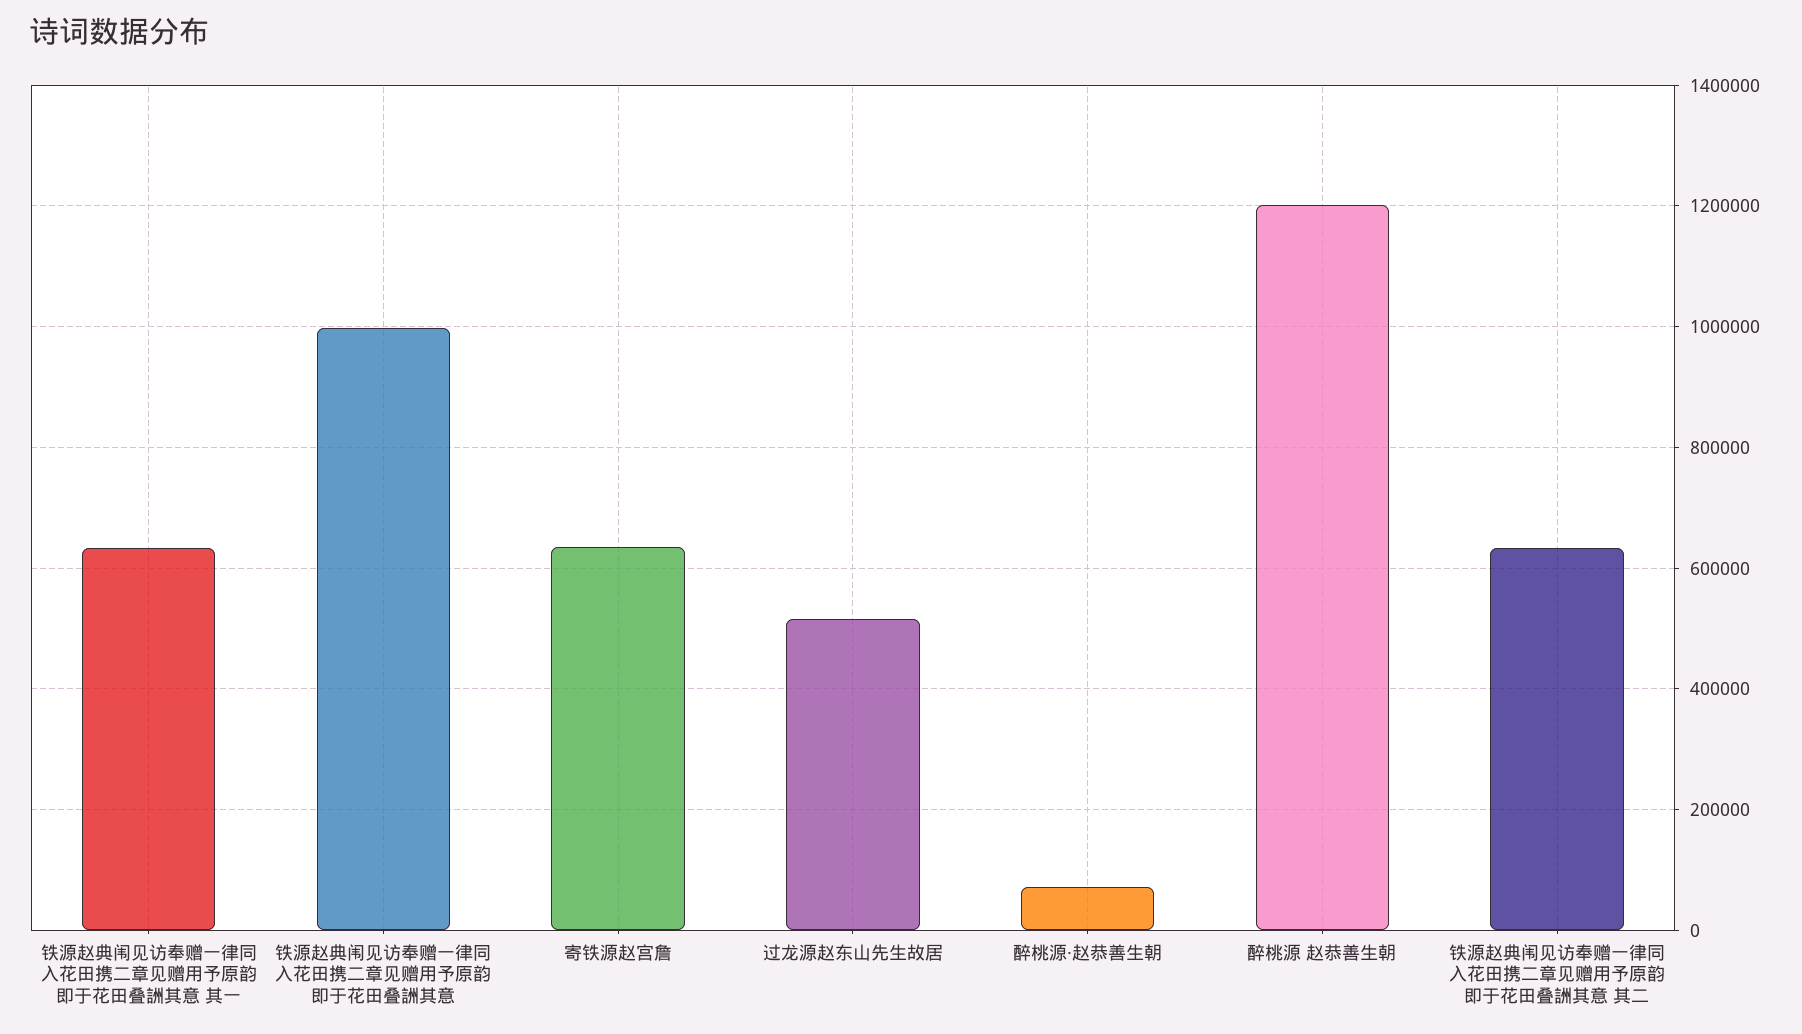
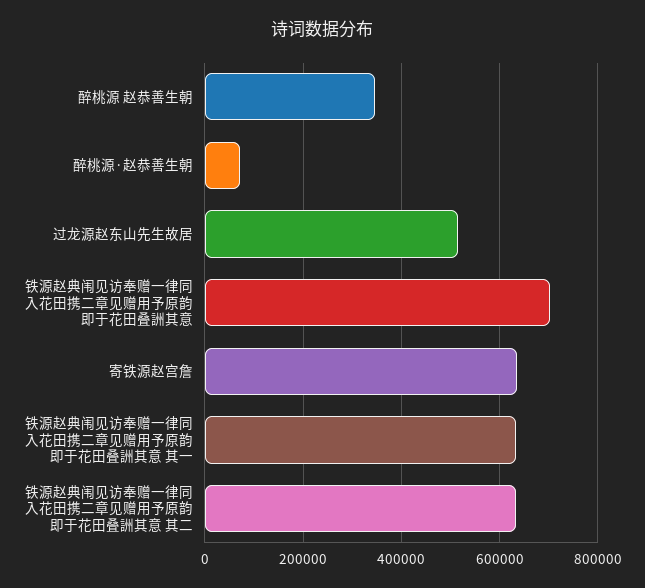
铁源赵典闱见访奉赠一律同入花田携二章见赠用予原韵即于花田叠詶其意: 1000000 -> 700000
醉桃源 赵恭善生朝: 1200000 -> 340000

